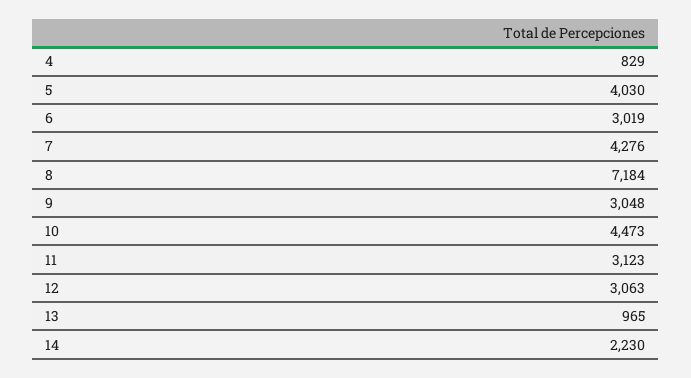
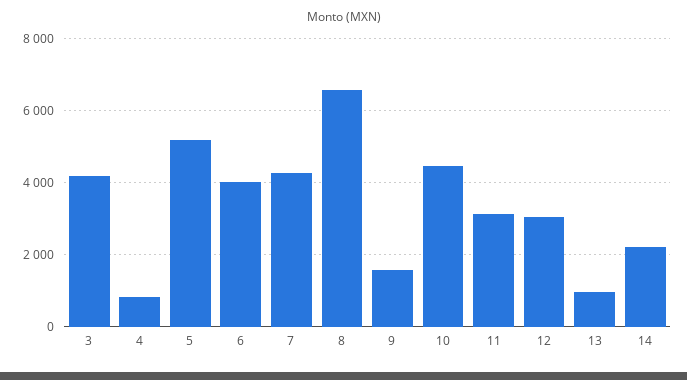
5: 4030 -> 5200
6: 3019 -> 4000
8: 7184 -> 6600
9: 3048 -> 1600
3: none -> 4200

